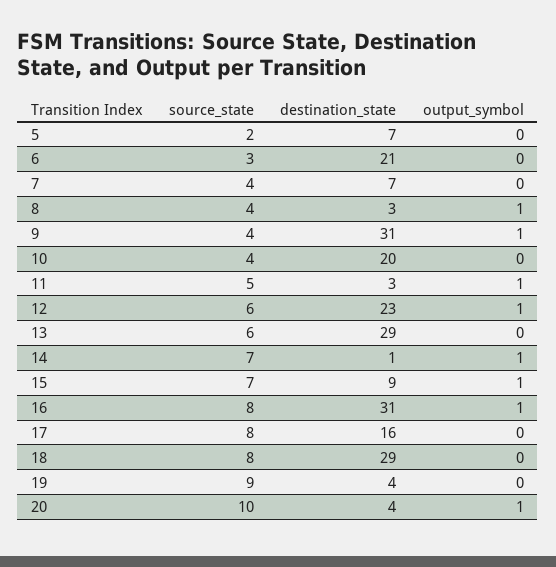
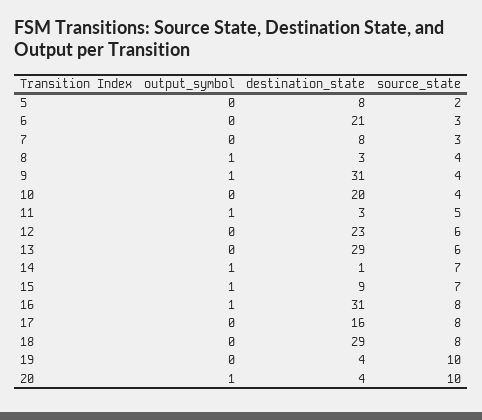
destination_state, 5: 7 -> 8
source_state, 7: 4 -> 3
destination_state, 7: 7 -> 8
output_symbol, 12: 1 -> 0
source_state, 19: 9 -> 10

